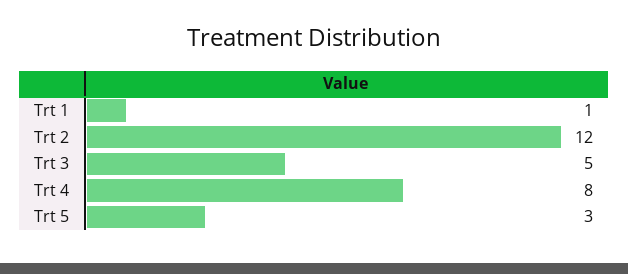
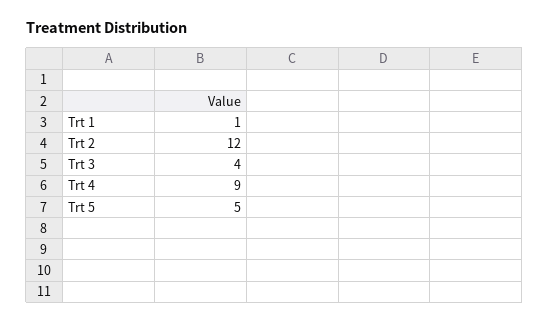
Trt 3: 5 -> 4
Trt 4: 8 -> 9
Trt 5: 3 -> 5

